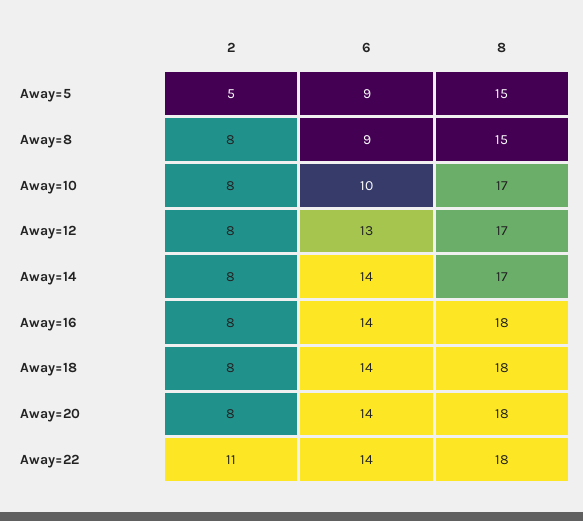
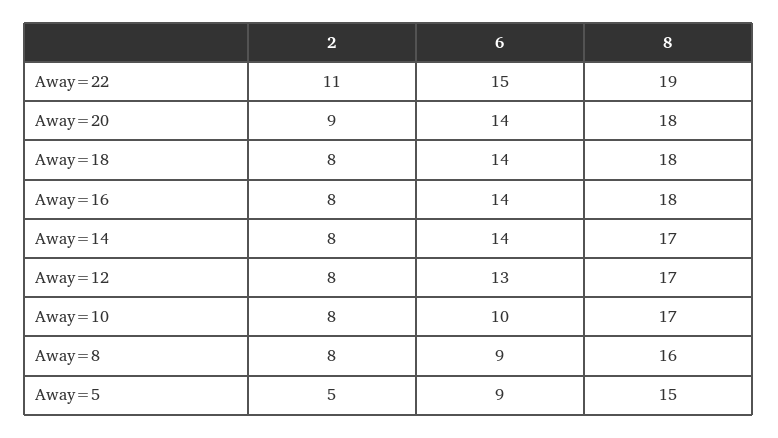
8, Away=8: 15 -> 16
2, Away=20: 8 -> 9
6, Away=22: 14 -> 15
8, Away=22: 18 -> 19

